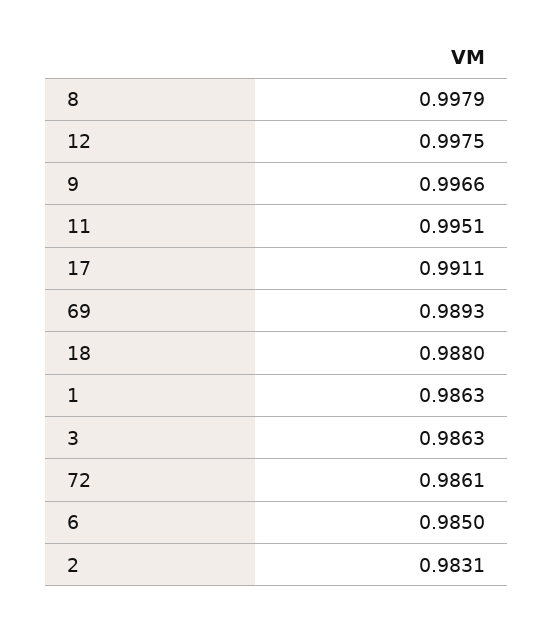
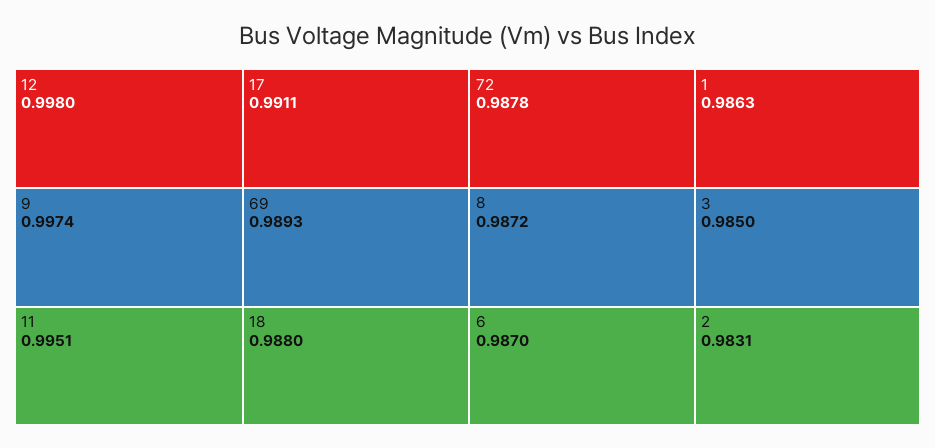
8: 0.9979 -> 0.9872
12: 0.9975 -> 0.998
9: 0.9966 -> 0.9974
3: 0.9863 -> 0.985
72: 0.9861 -> 0.9878
6: 0.985 -> 0.987

